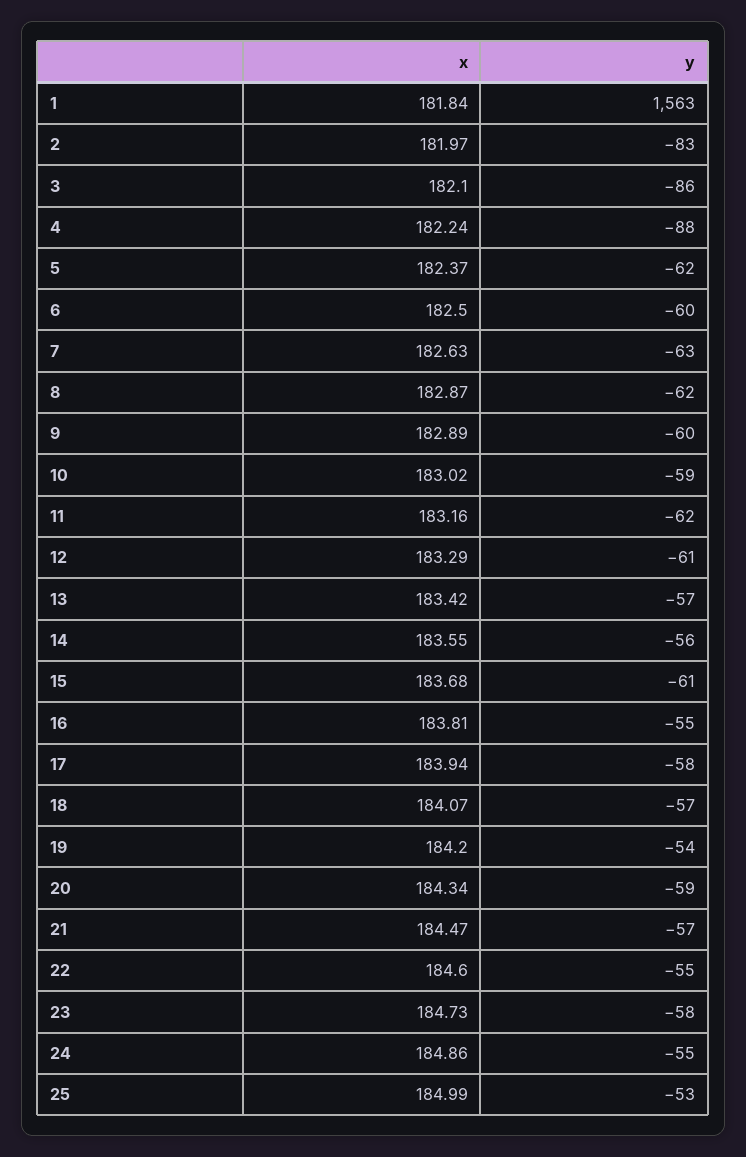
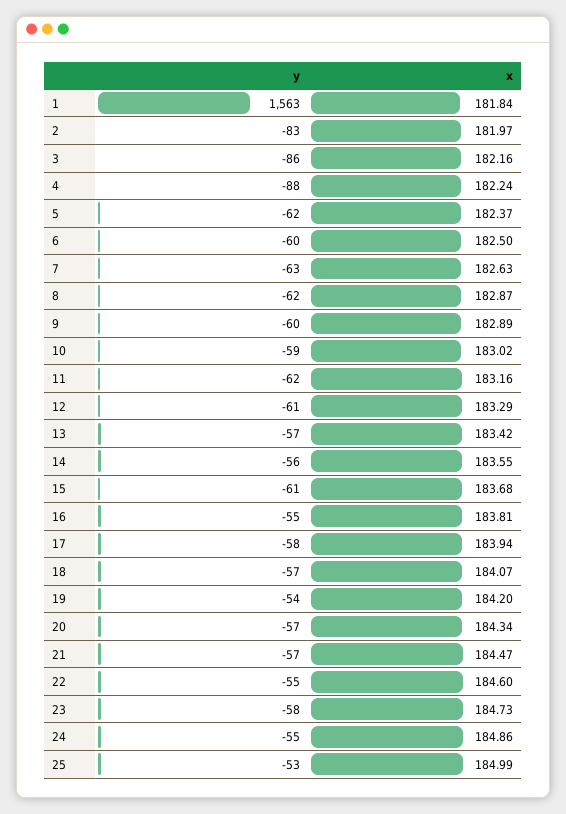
x, 3: 182.1 -> 182.16
y, 20: -59 -> -57

